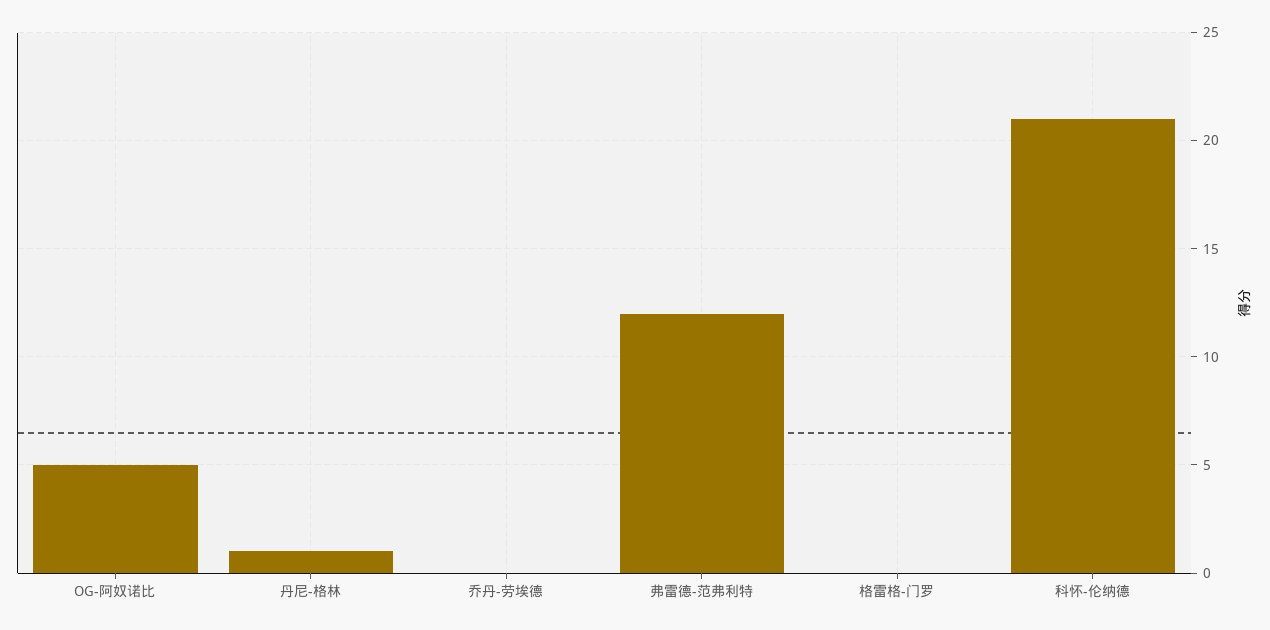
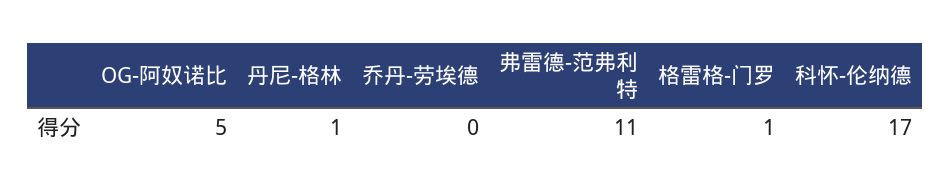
弗雷德-范弗利特: 12 -> 11
格雷格-门罗: 0 -> 1
科怀-伦纳德: 21 -> 17

